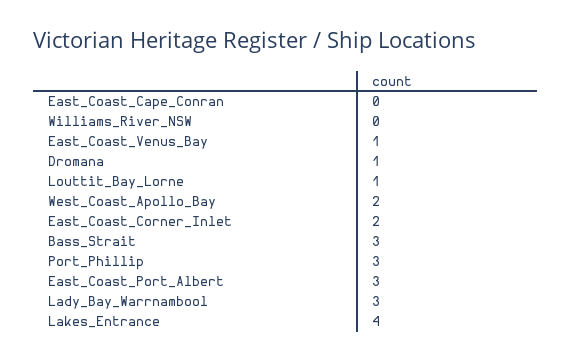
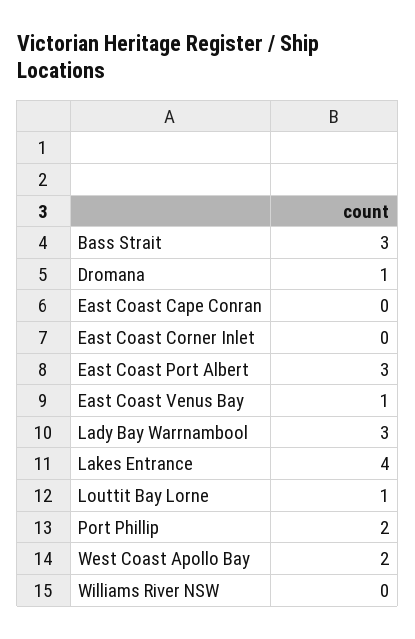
East_Coast_Corner_Inlet: 2 -> 0
Port_Phillip: 3 -> 2

